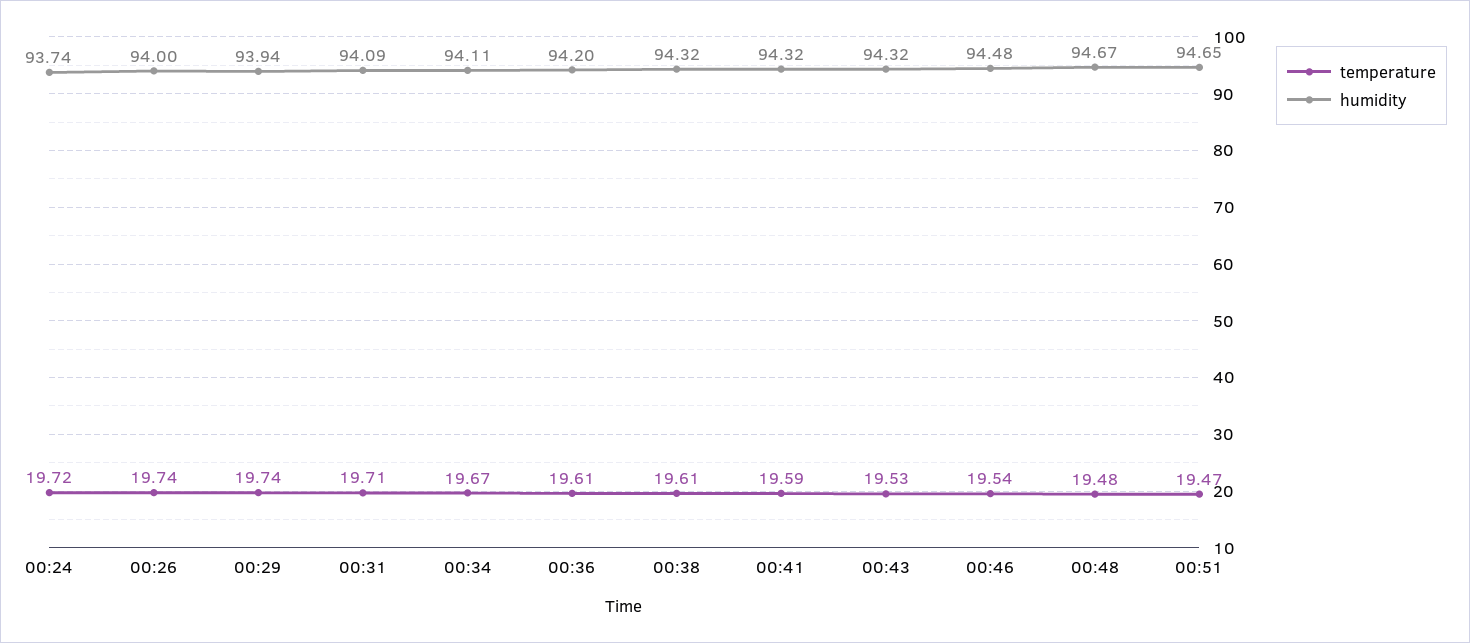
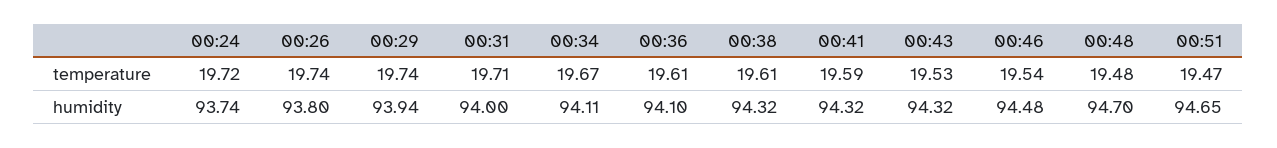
humidity, 00:26: 94 -> 93.8
humidity, 00:31: 94.09 -> 94
humidity, 00:36: 94.2 -> 94.1
humidity, 00:48: 94.67 -> 94.7

